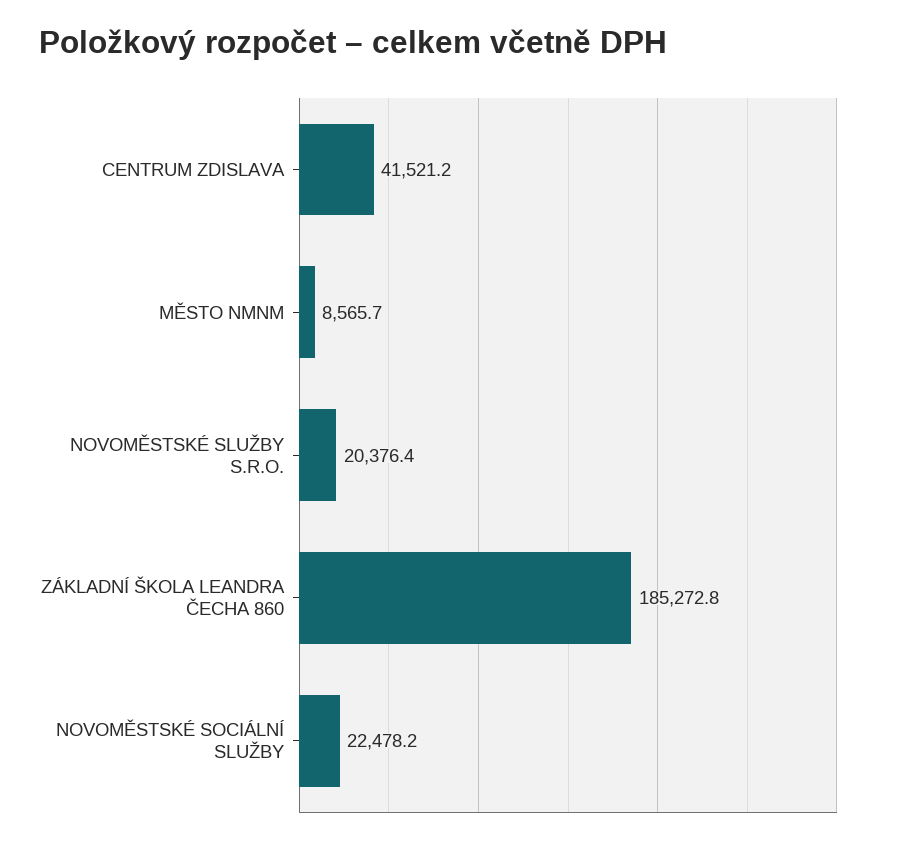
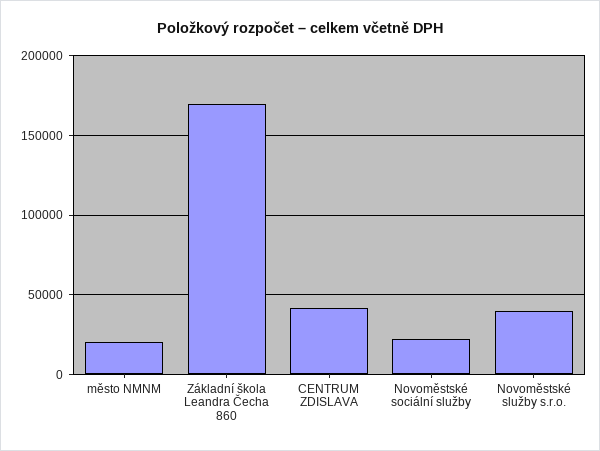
MĚSTO NMNM: 8565.7 -> 20000
NOVOMĚSTSKÉ SLUŽBY S.R.O.: 20376.4 -> 40000
ZÁKLADNÍ ŠKOLA LEANDRA ČECHA 860: 185272.8 -> 170000

